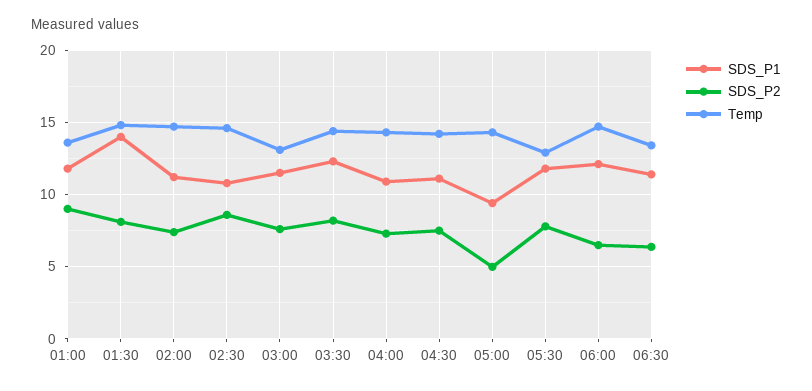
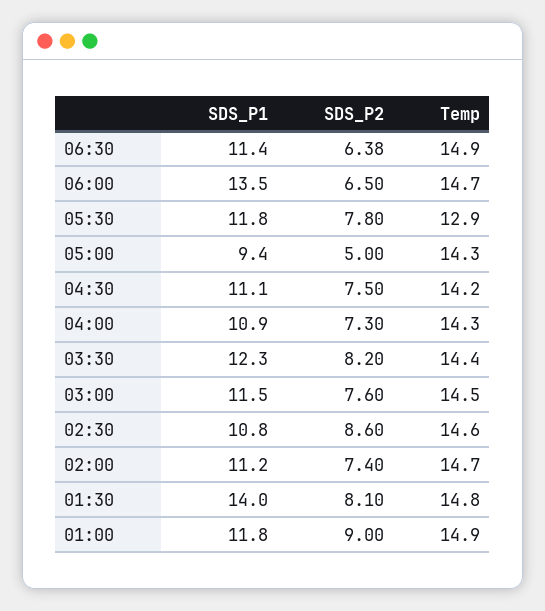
Temp, 01:00: 13.5 -> 14.9
Temp, 03:00: 13 -> 14.5
SDS_P1, 06:00: 12 -> 13.5
Temp, 06:30: 13.5 -> 14.9

